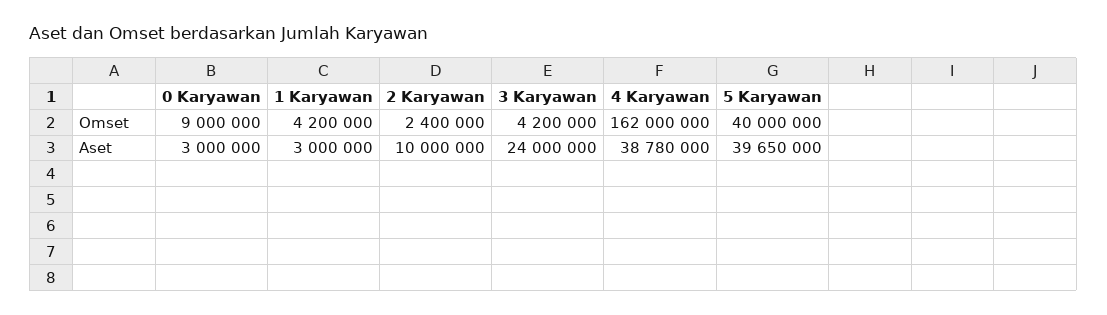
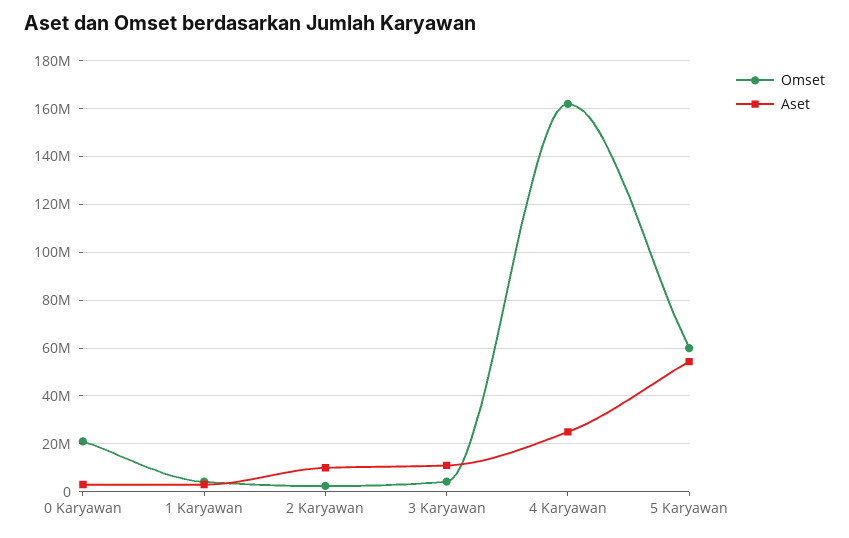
Omset, 0 Karyawan: 9000000 -> 20000000
Omset, 5 Karyawan: 40000000 -> 60000000
Aset, 3 Karyawan: 24000000 -> 10000000
Aset, 4 Karyawan: 38780000 -> 25000000
Aset, 5 Karyawan: 39650000 -> 55000000

